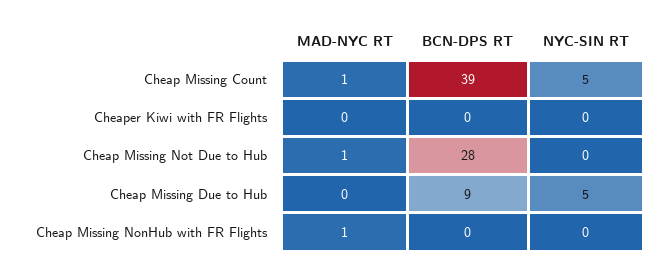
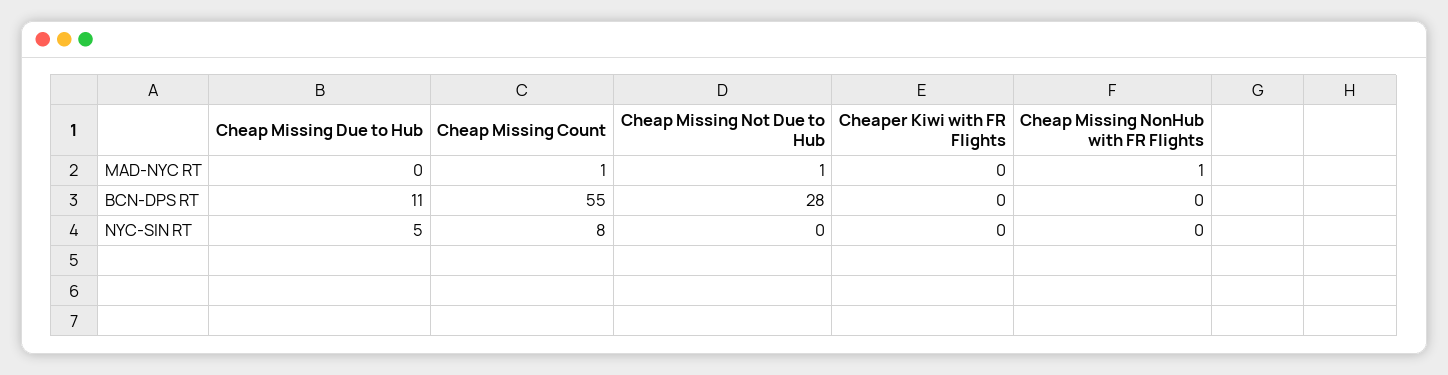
BCN-DPS RT, Cheap Missing Count: 39 -> 55
NYC-SIN RT, Cheap Missing Count: 5 -> 8
BCN-DPS RT, Cheap Missing Due to Hub: 9 -> 11

